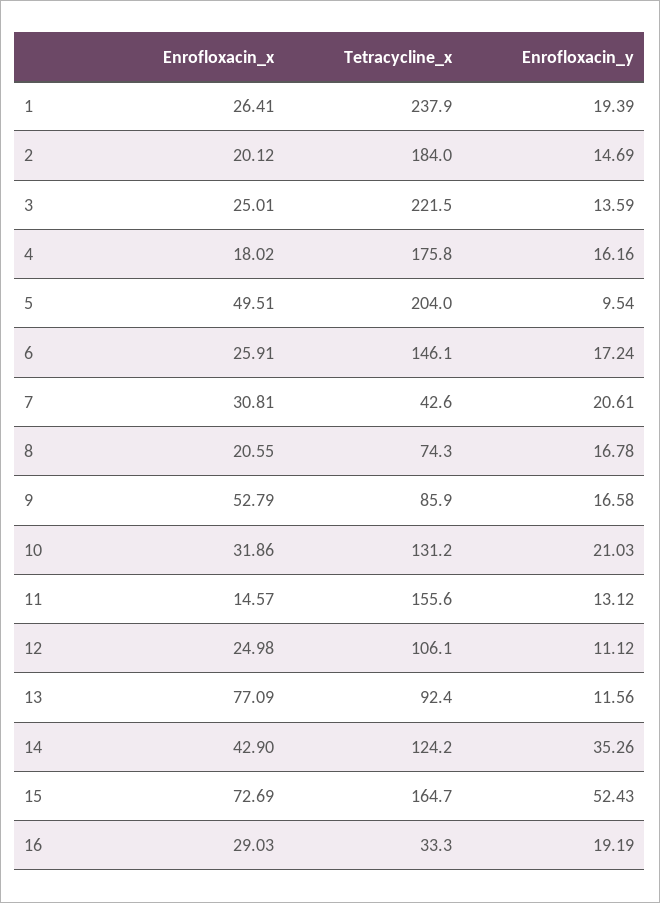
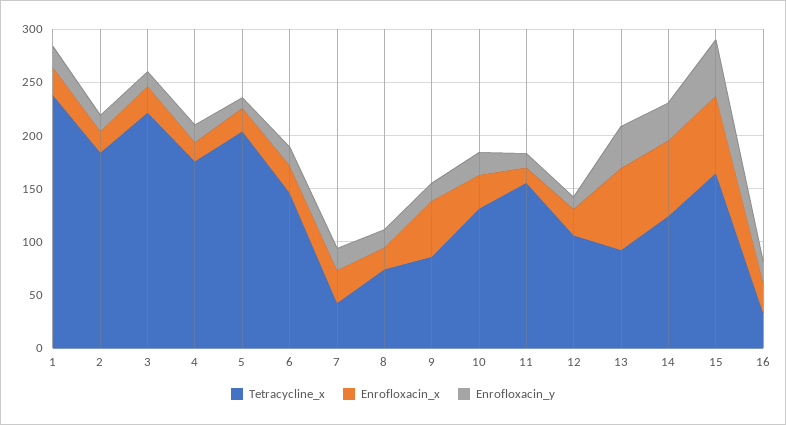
Enrofloxacin_x, 5: 49.51 -> 20
Enrofloxacin_y, 13: 11.56 -> 40
Enrofloxacin_x, 14: 42.9 -> 70

